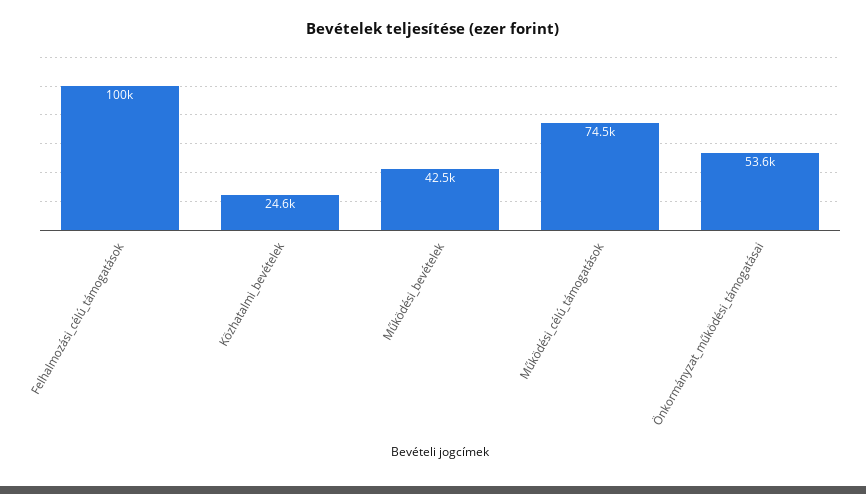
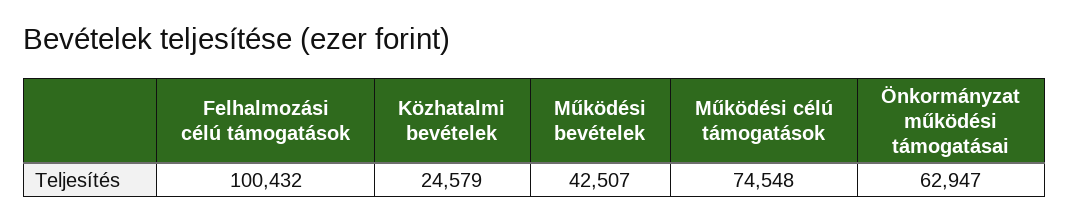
Önkormányzat_működési_támogatásai: 53600 -> 62947

